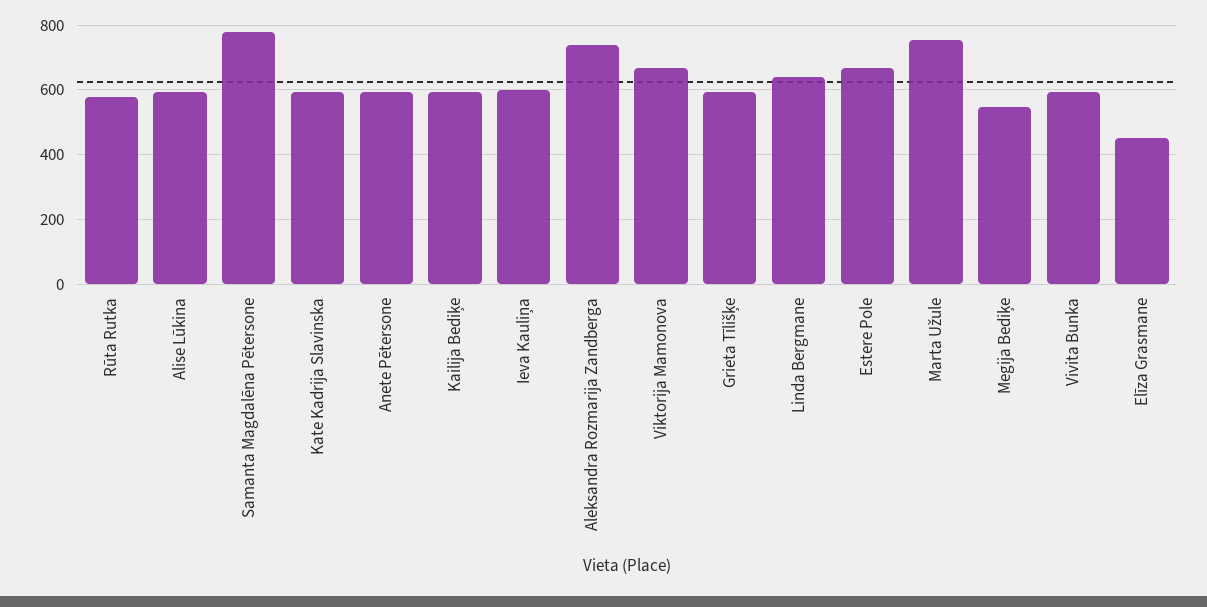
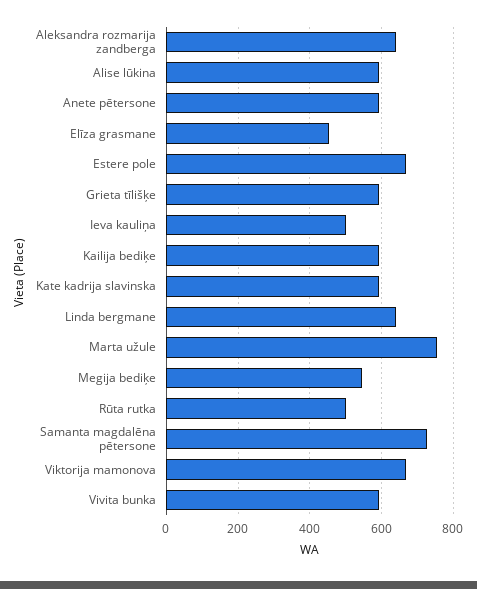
Rūta Rutka: 580 -> 500
Samanta Magdalēna Pētersone: 780 -> 720
Ieva Kauliņa: 600 -> 500
Aleksandra Rozmarija Zandberga: 740 -> 640

